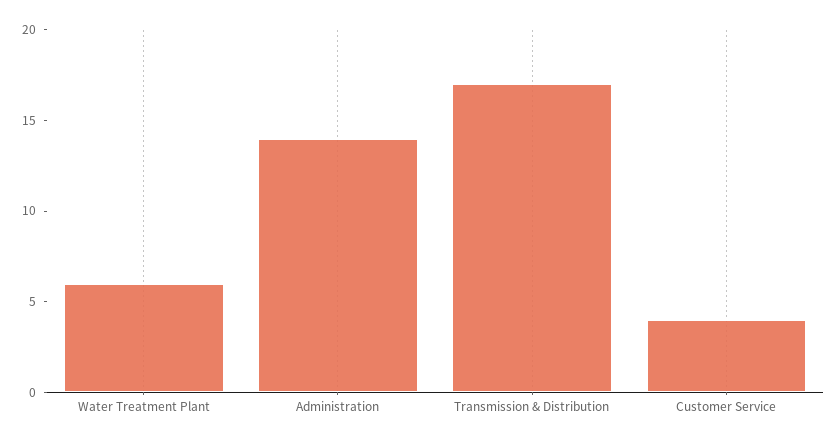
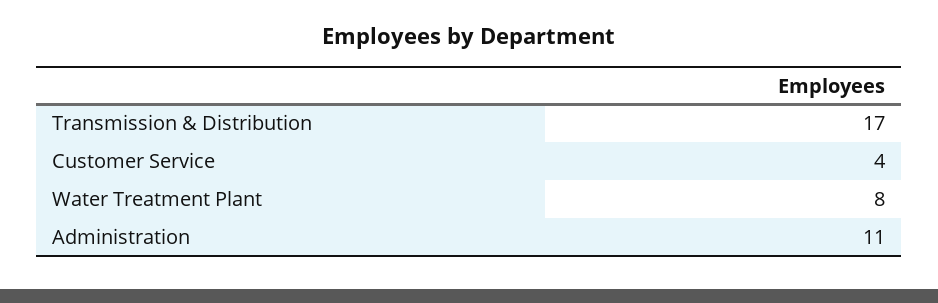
Water Treatment Plant: 6 -> 8
Administration: 14 -> 11

